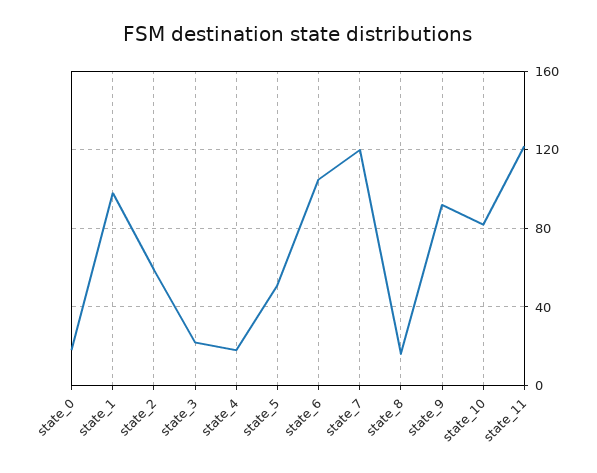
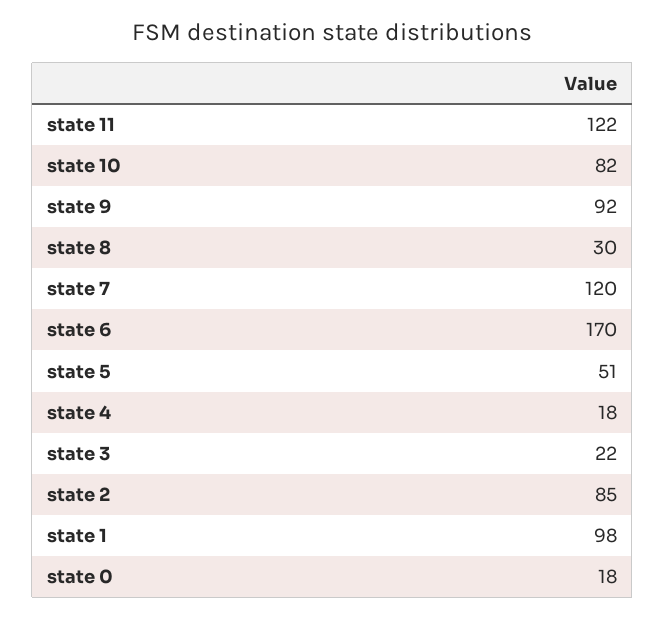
state_2: 60 -> 85
state_6: 105 -> 170
state_8: 15 -> 30

